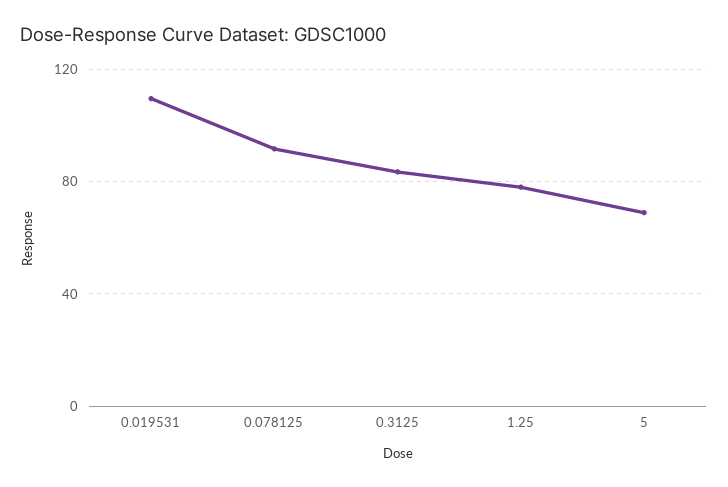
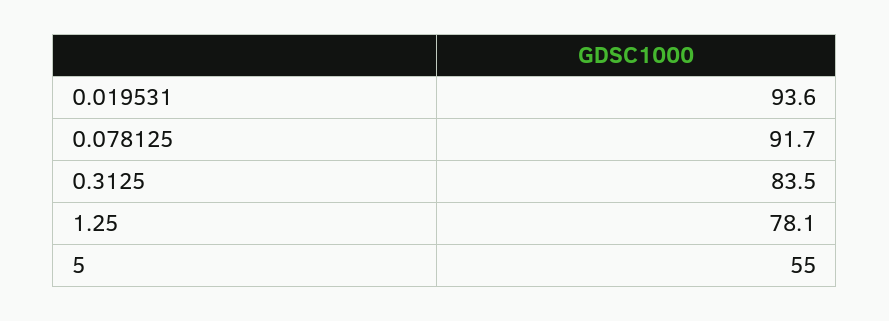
0.019531: 110 -> 93.6
5: 70 -> 55

